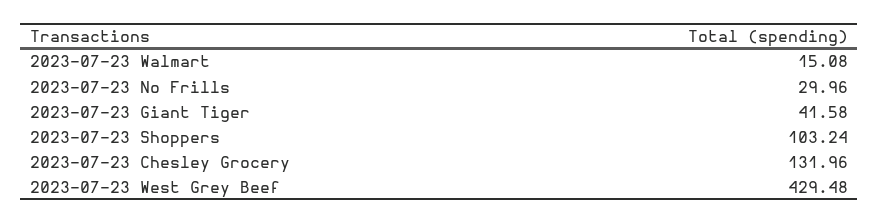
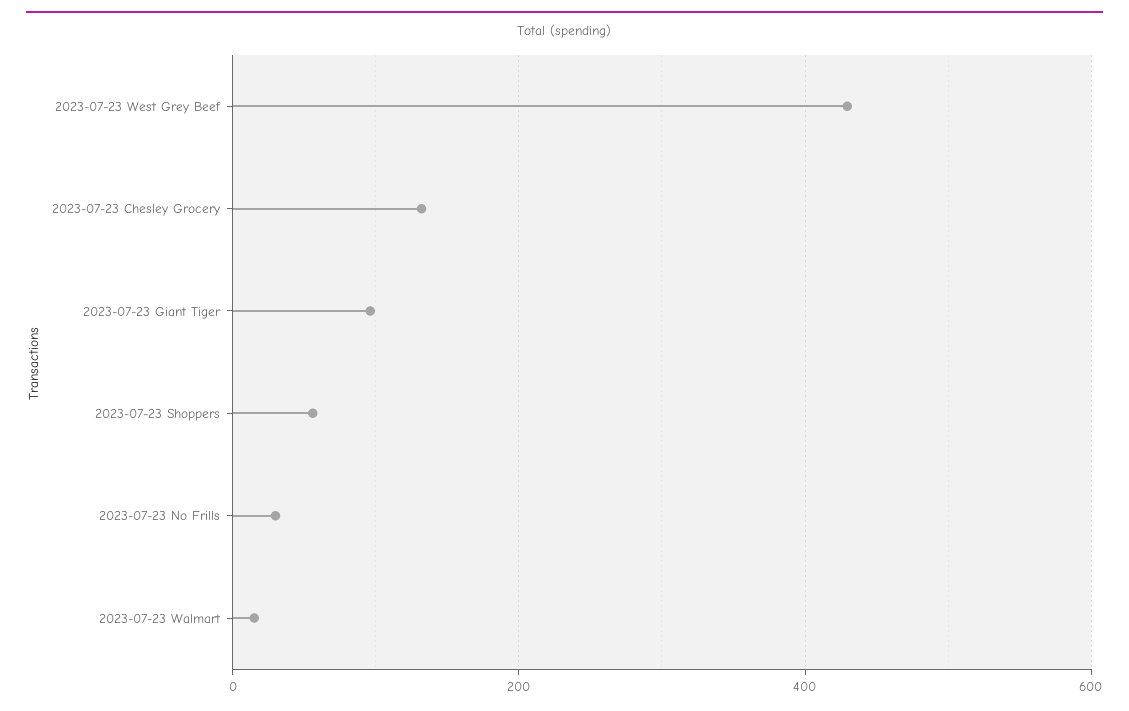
2023-07-23 Giant Tiger: 41.58 -> 100
2023-07-23 Shoppers: 103.24 -> 60

